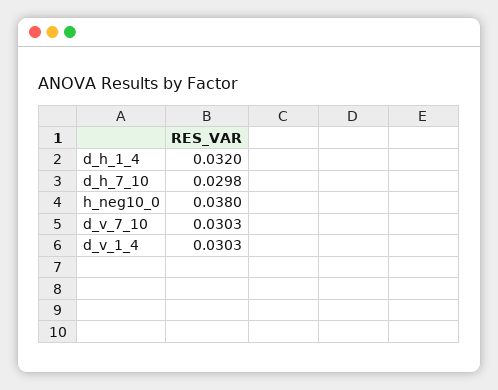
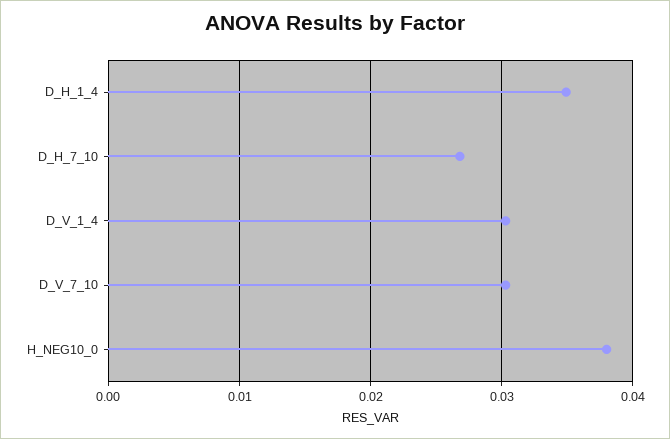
d_h_1_4: 0.032 -> 0.035
d_h_7_10: 0.0298 -> 0.027

